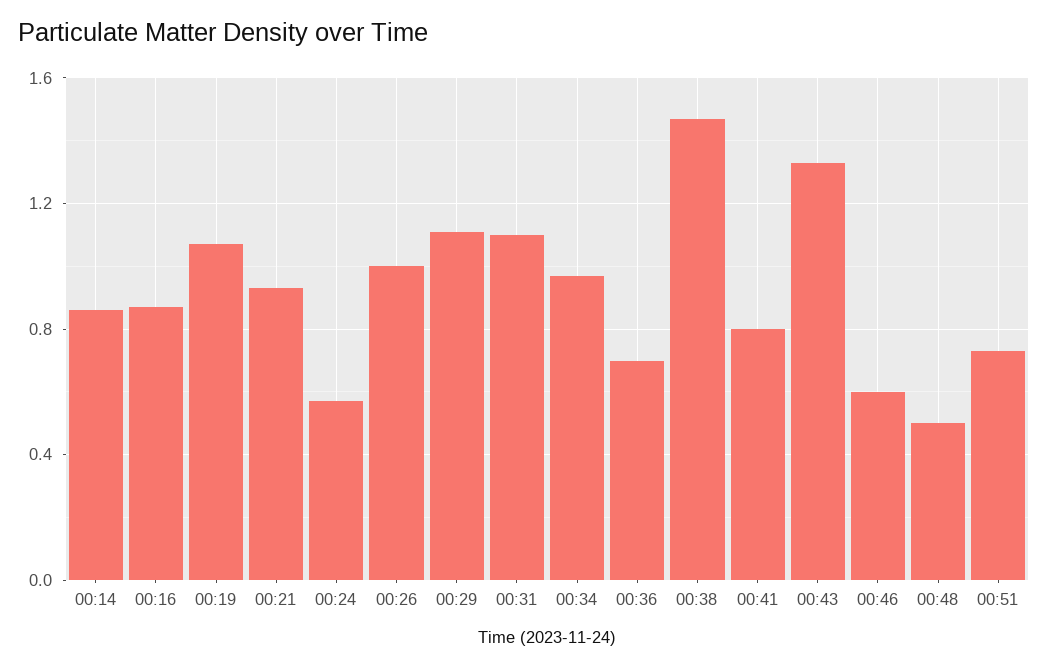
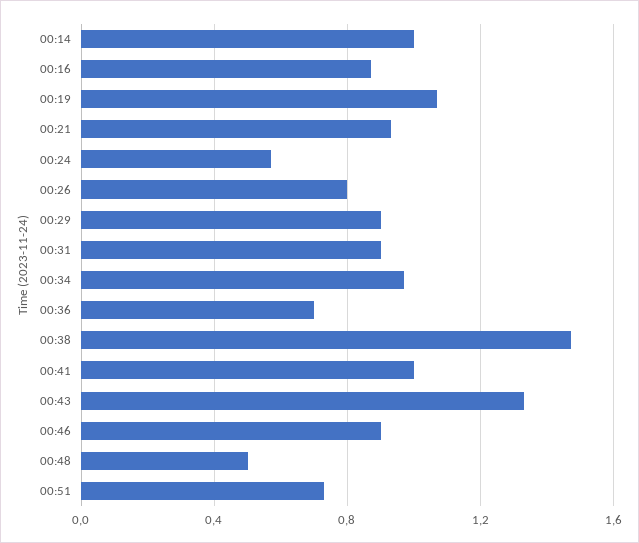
00:14: 0.85 -> 1
00:26: 1 -> 0.8
00:29: 1.1 -> 0.9
00:31: 1.1 -> 0.9
00:41: 0.8 -> 1
00:46: 0.6 -> 0.9

